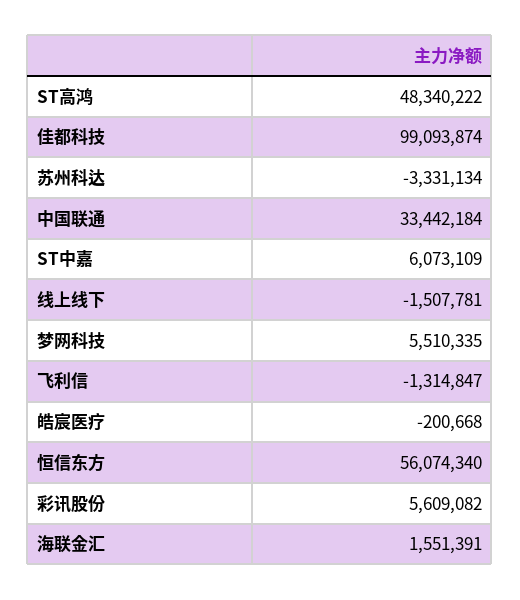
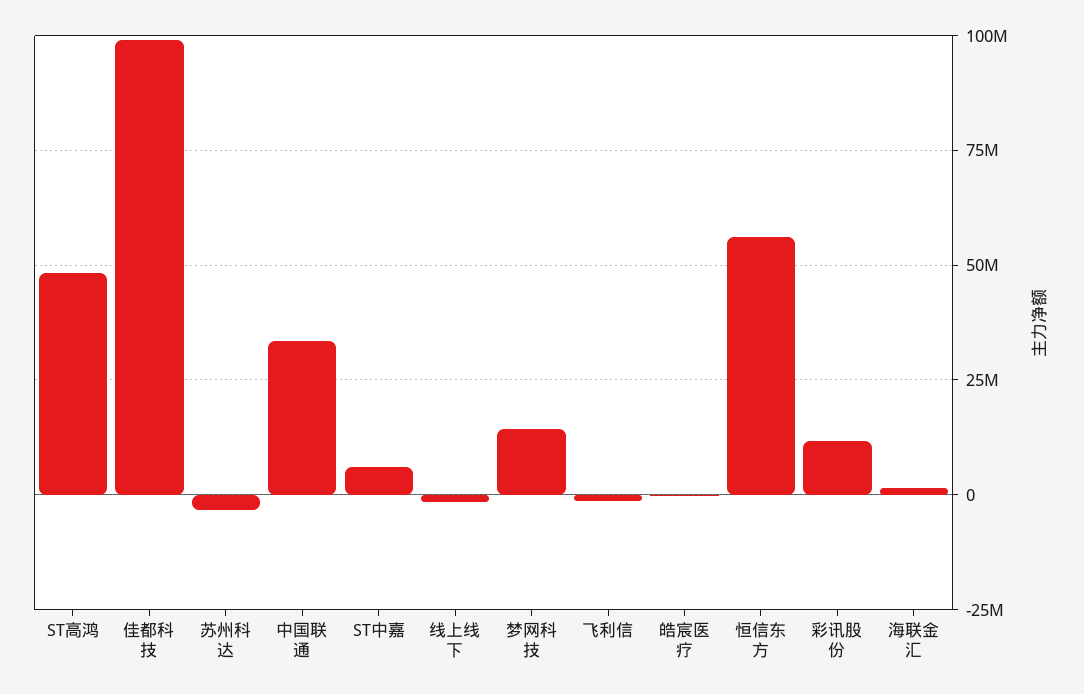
梦网科技: 5510335 -> 15000000
彩讯股份: 5609082 -> 12500000

